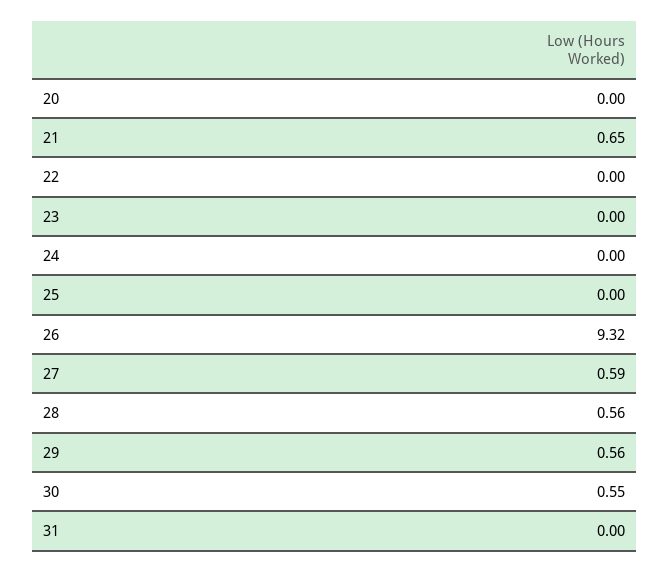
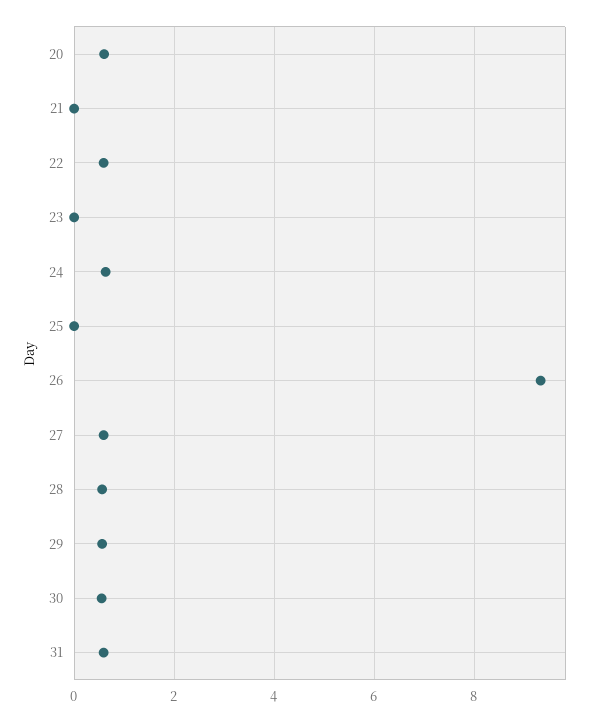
20: 0 -> 0.6
21: 0.65 -> 0
22: 0 -> 0.6
24: 0 -> 0.6
31: 0 -> 0.6

